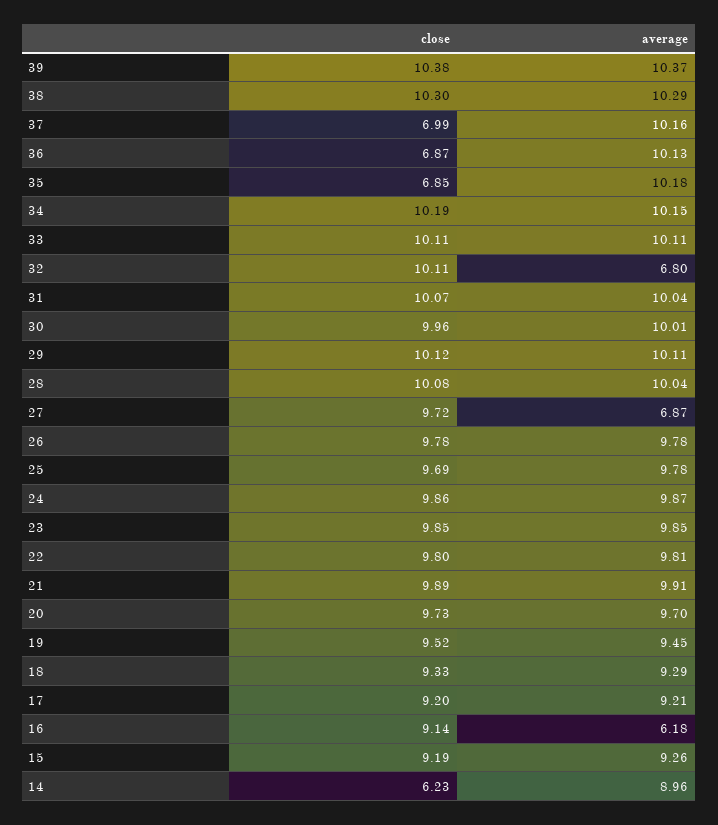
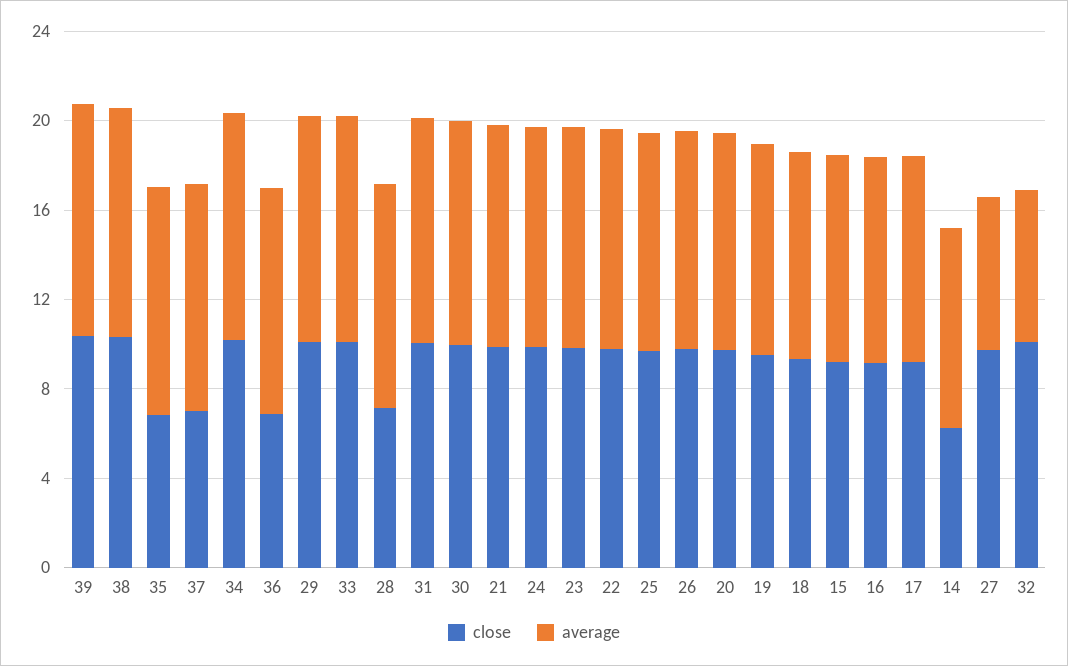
close, 28: 10.08 -> 7
average, 16: 6.18 -> 9

